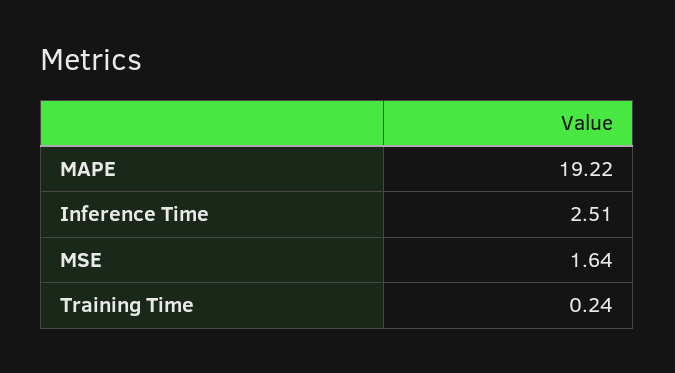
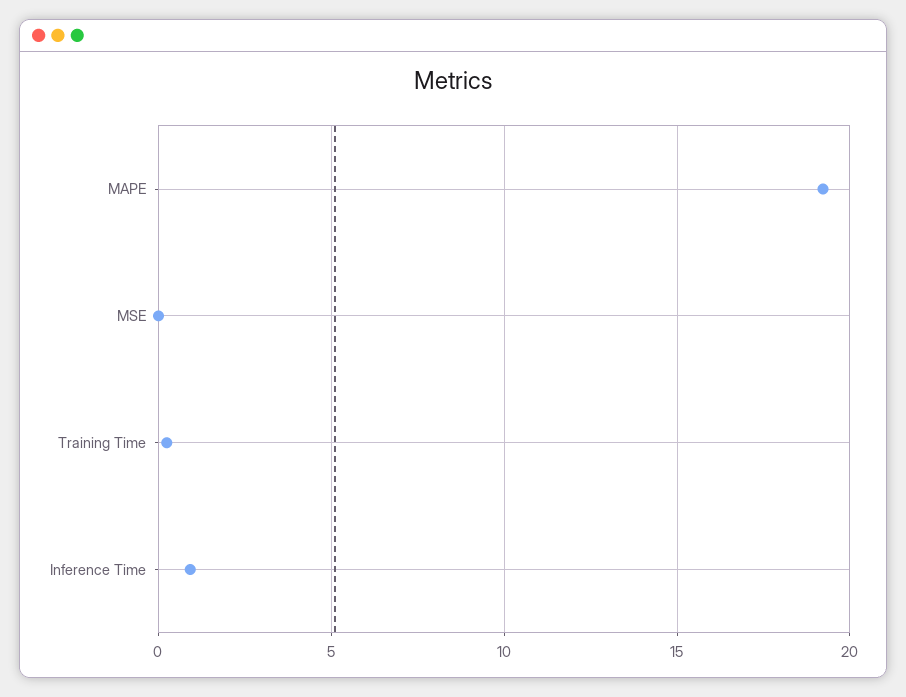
Inference Time: 2.51 -> 1
MSE: 1.64 -> 0

